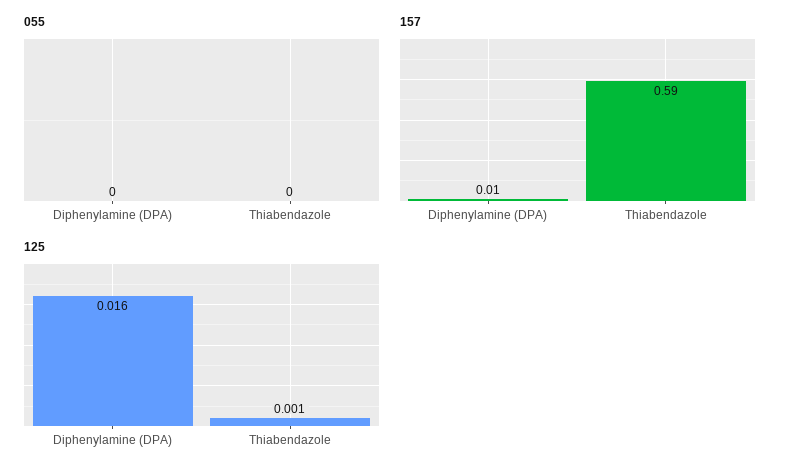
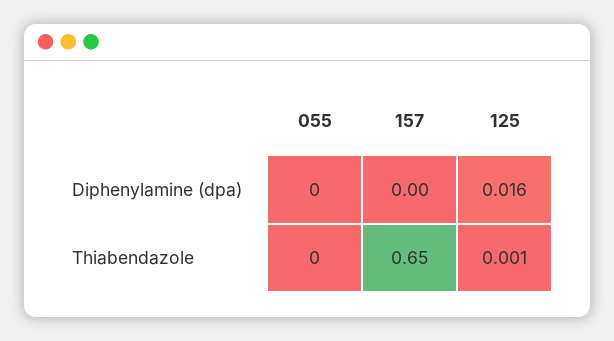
157, Diphenylamine (DPA): 0.01 -> 0
157, Thiabendazole: 0.59 -> 0.65

